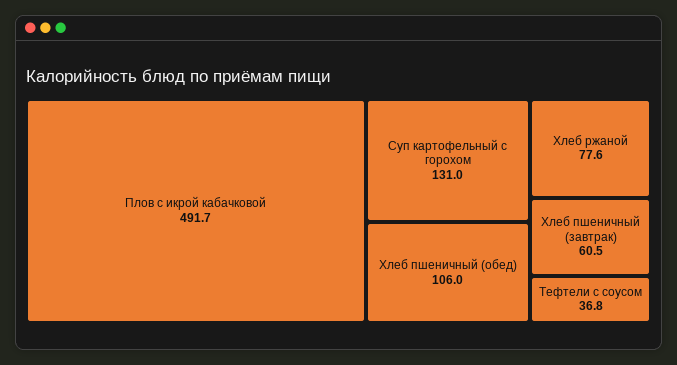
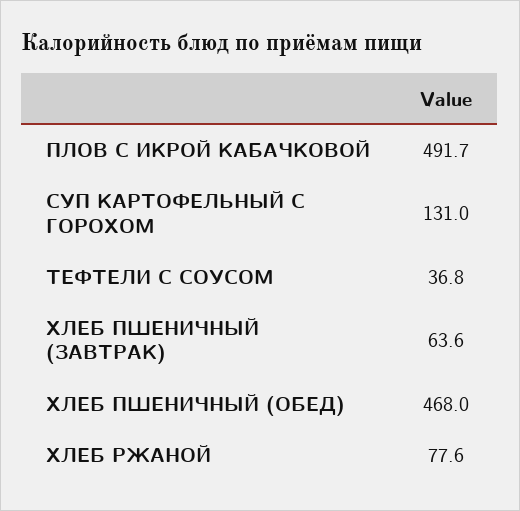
Хлеб пшеничный (обед): 106 -> 468
Хлеб пшеничный (завтрак): 60.5 -> 63.6

